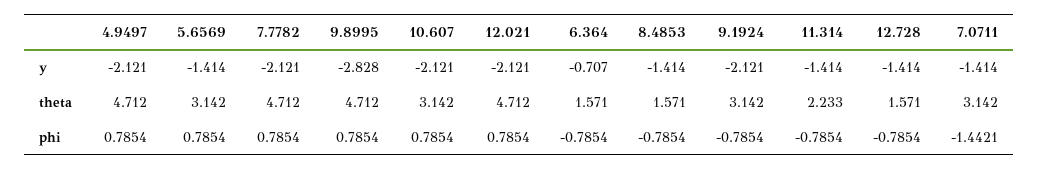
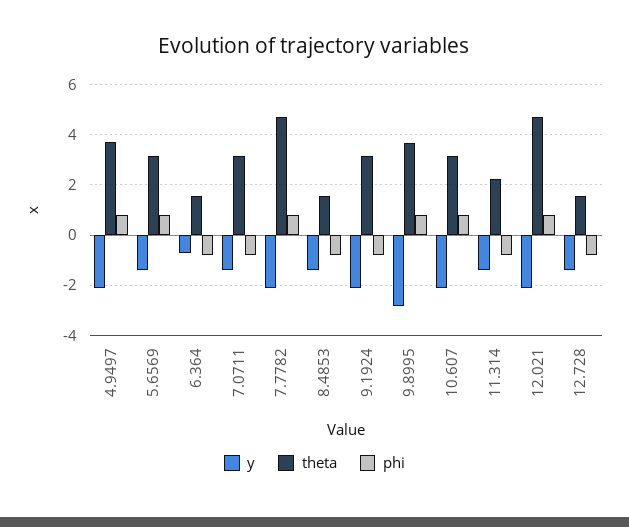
theta, 4.9497: 4.712 -> 3.75
theta, 9.8995: 4.712 -> 3.75
phi, 7.0711: -1.4421 -> -0.75

